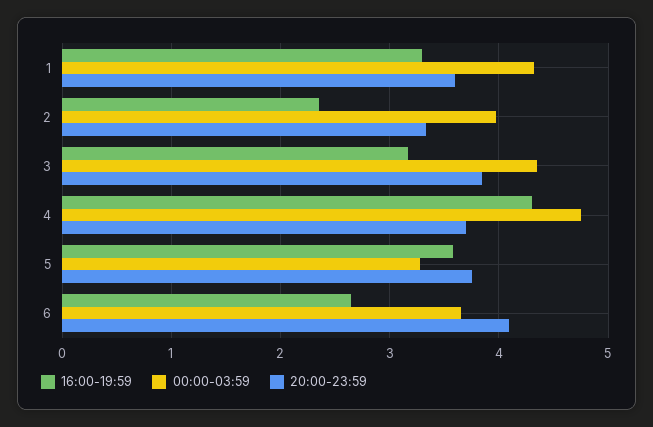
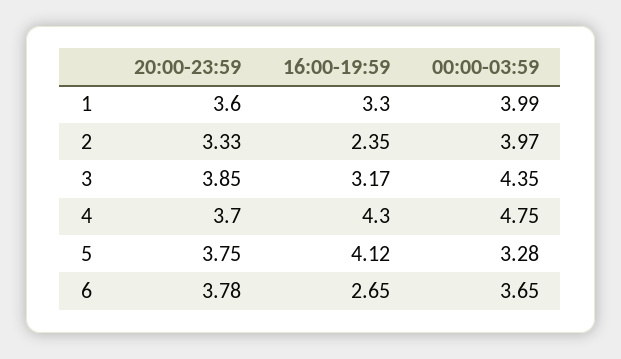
00:00-03:59, 1: 4.3 -> 3.99
16:00-19:59, 5: 3.6 -> 4.12
20:00-23:59, 6: 4.1 -> 3.78

